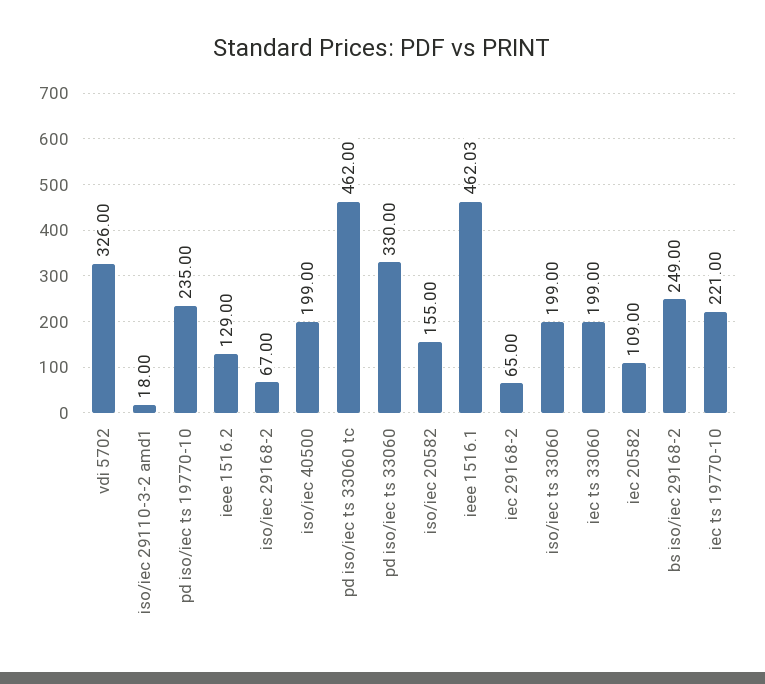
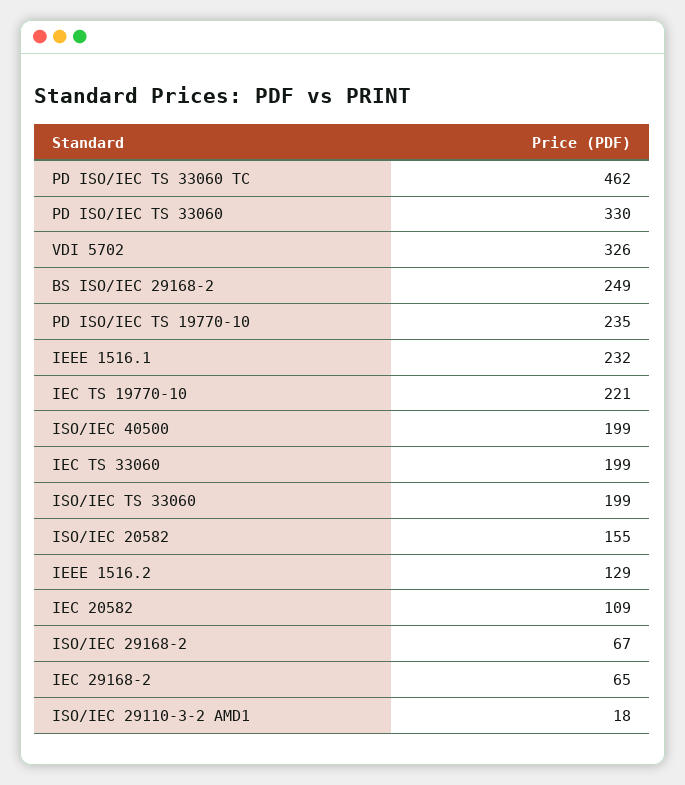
ieee 1516.1: 462.03 -> 232

